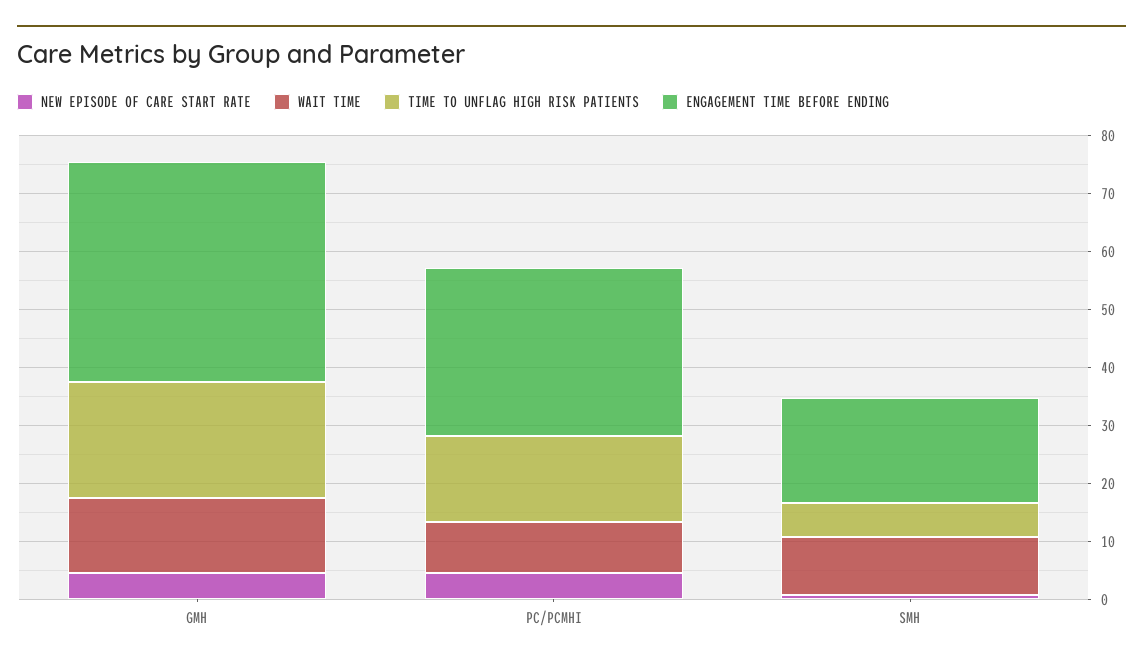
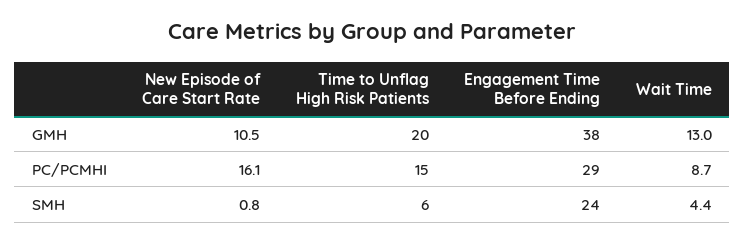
NEW EPISODE OF CARE START RATE, GMH: 4 -> 10.5
NEW EPISODE OF CARE START RATE, PC/PCMHI: 4 -> 16.1
WAIT TIME, SMH: 10 -> 4.4
ENGAGEMENT TIME BEFORE ENDING, SMH: 18 -> 24

